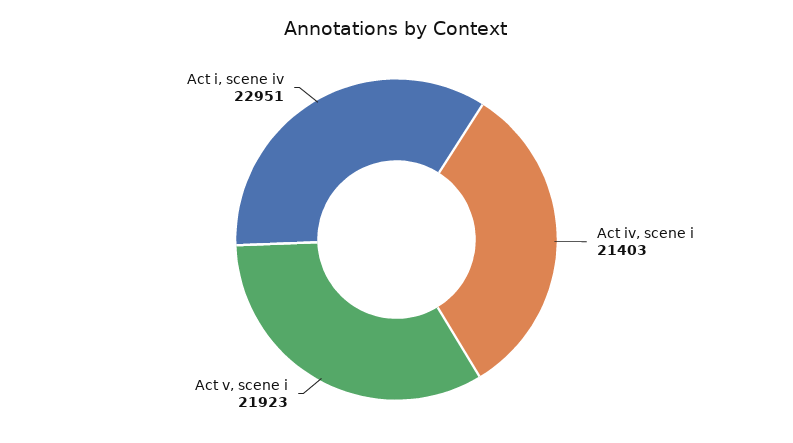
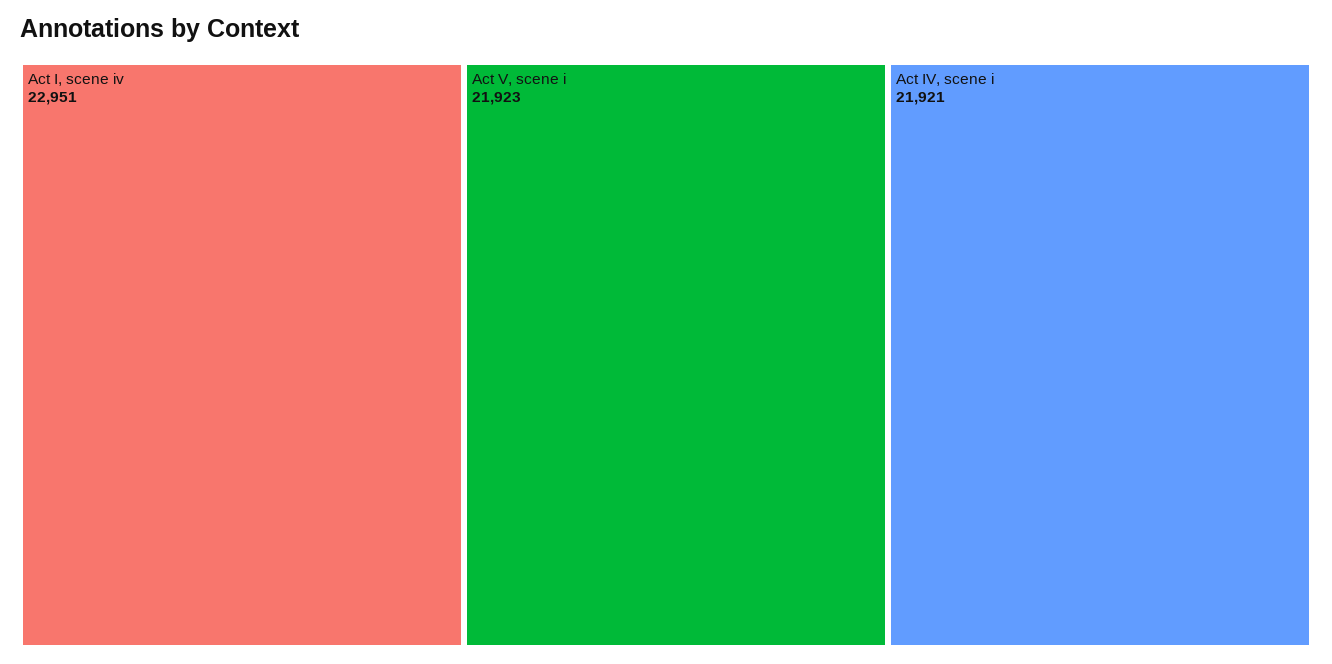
Act iv, scene i: 21403 -> 21921

